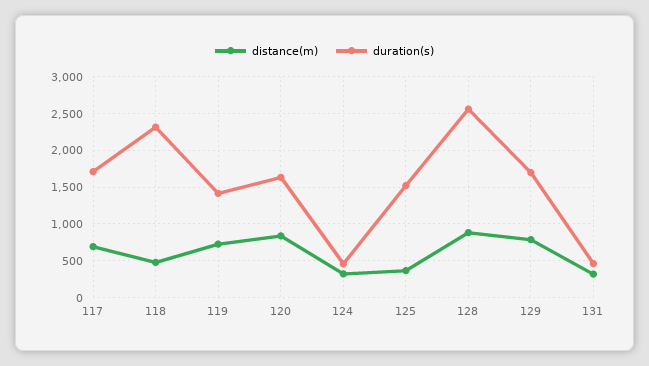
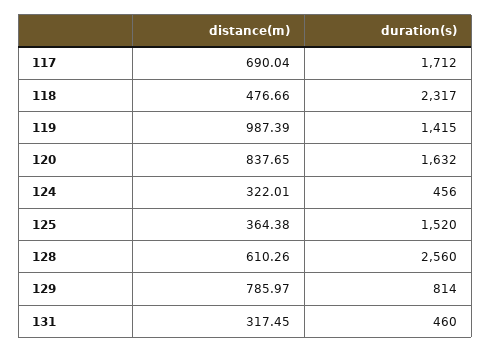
distance(m), 119: 700 -> 987.39
distance(m), 128: 900 -> 610.26
duration(s), 129: 1700 -> 814

